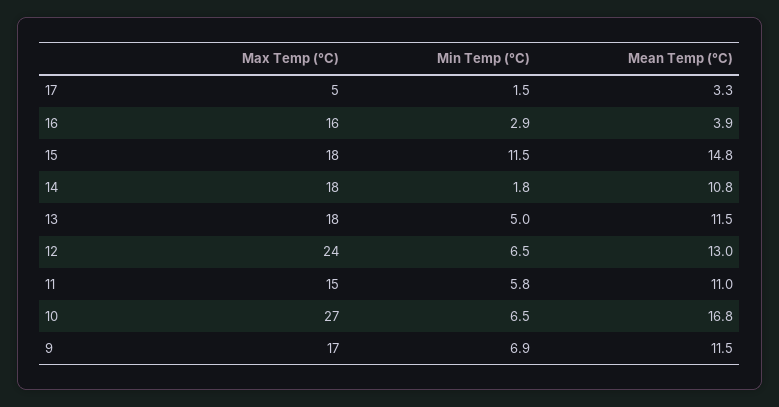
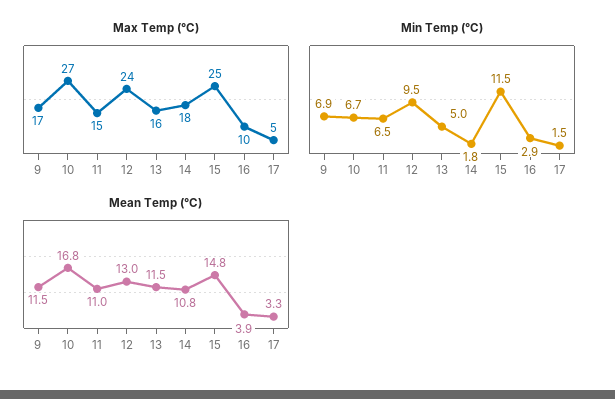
Max Temp (°C), 16: 16 -> 10
Max Temp (°C), 15: 18 -> 25
Max Temp (°C), 13: 18 -> 16
Min Temp (°C), 12: 6.5 -> 9.5
Min Temp (°C), 11: 5.8 -> 6.5
Min Temp (°C), 10: 6.5 -> 6.7

